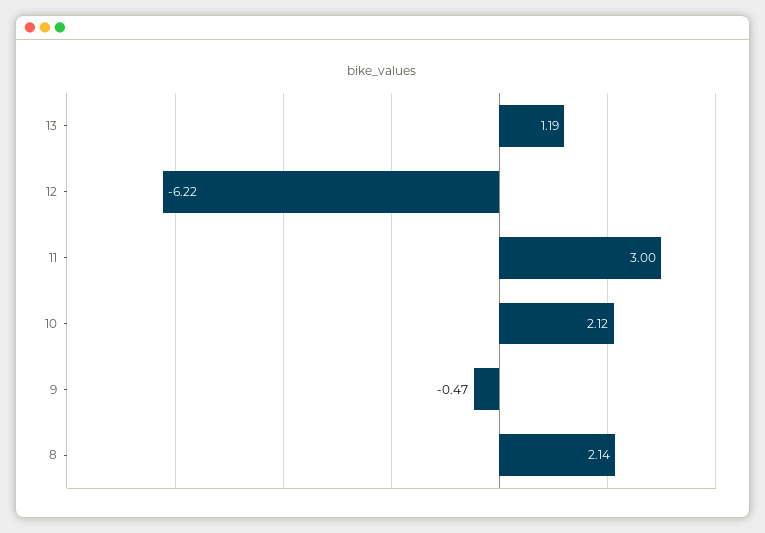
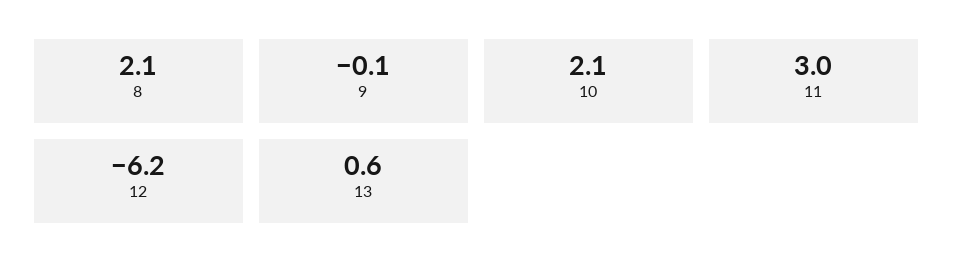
13: 1.19 -> 0.6
9: -0.47 -> -0.1

